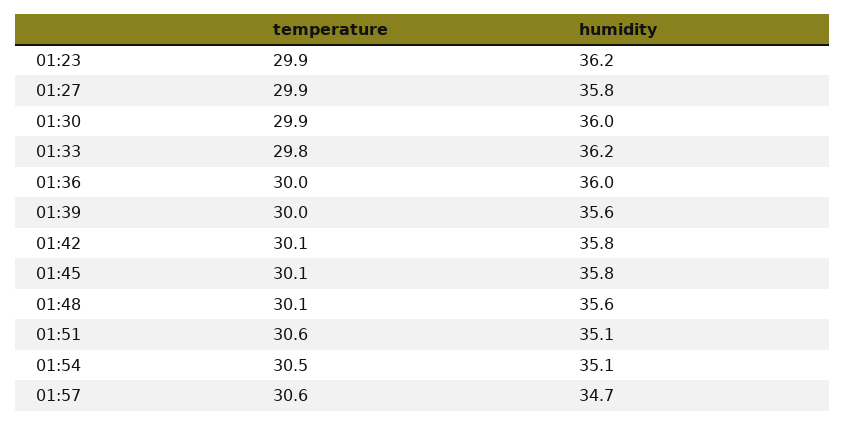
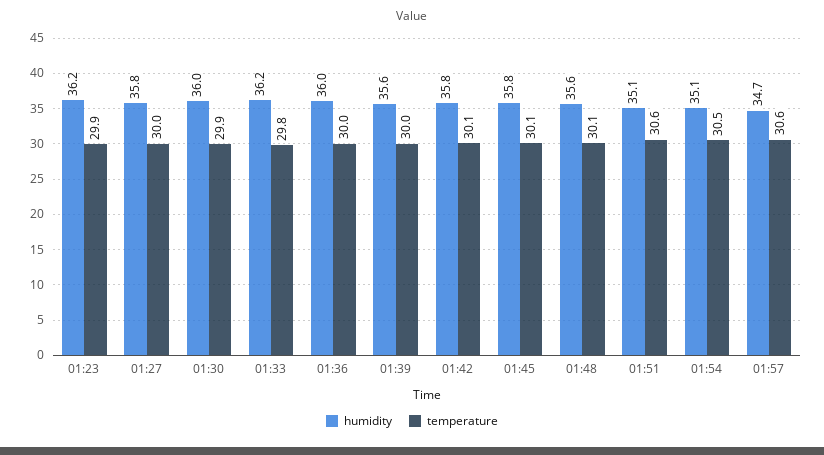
temperature, 01:27: 29.9 -> 30

